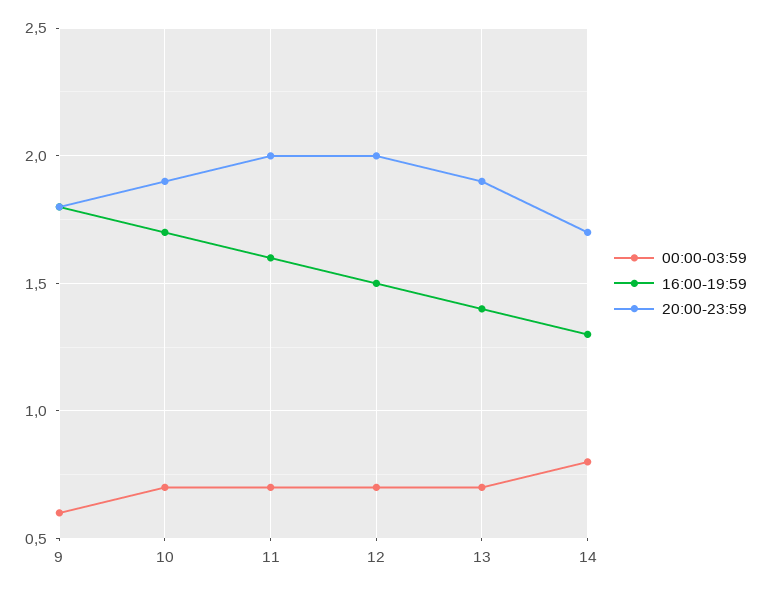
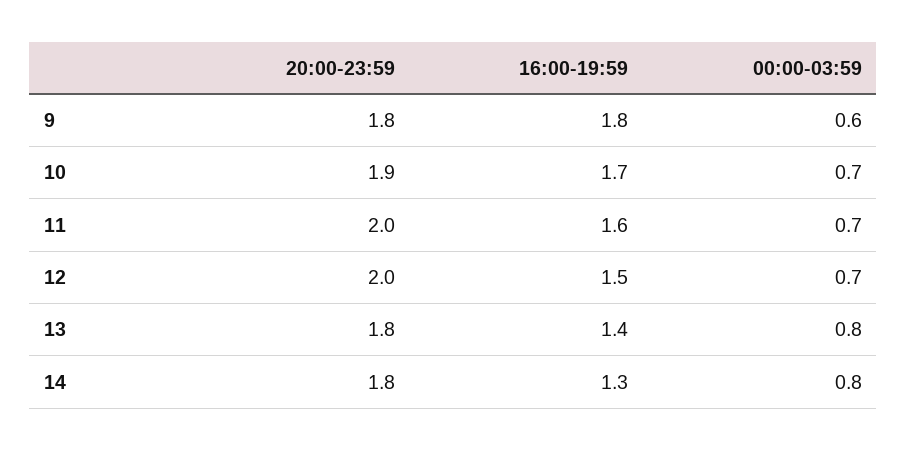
00:00-03:59, 13: 0.7 -> 0.8
20:00-23:59, 13: 1.9 -> 1.8
20:00-23:59, 14: 1.7 -> 1.8

